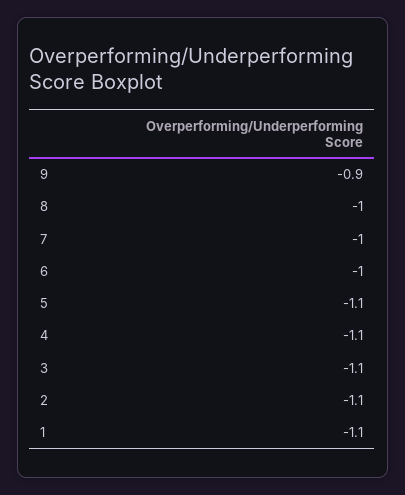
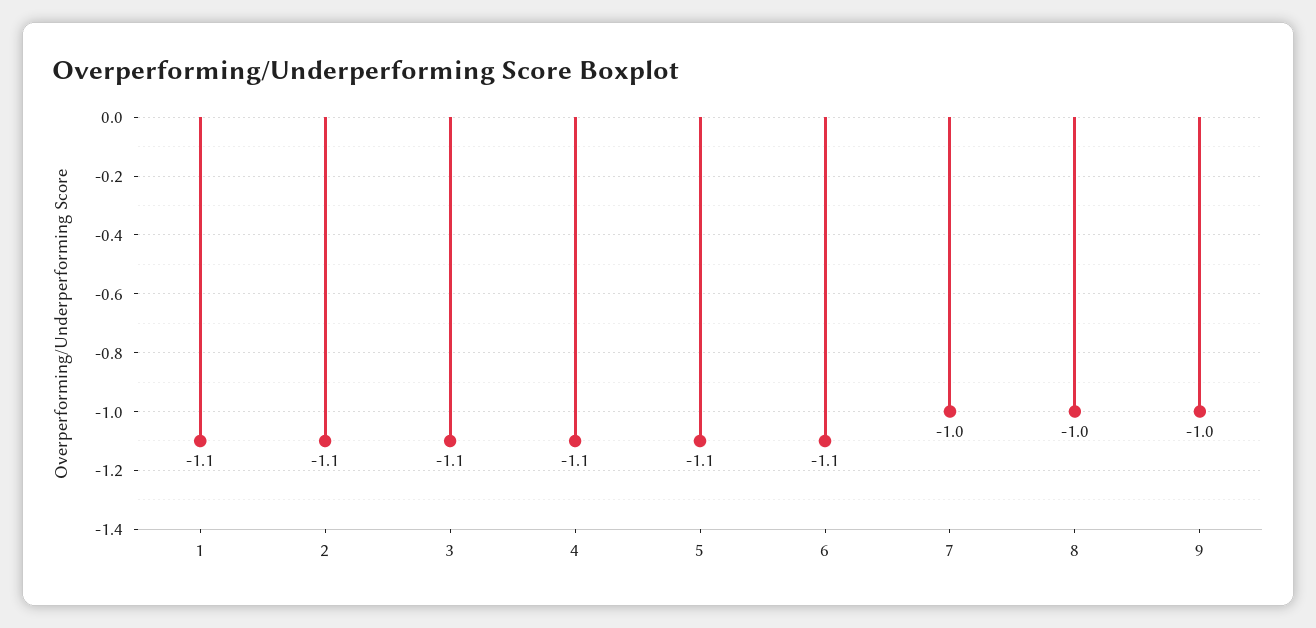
9: -0.9 -> -1
6: -1 -> -1.1

